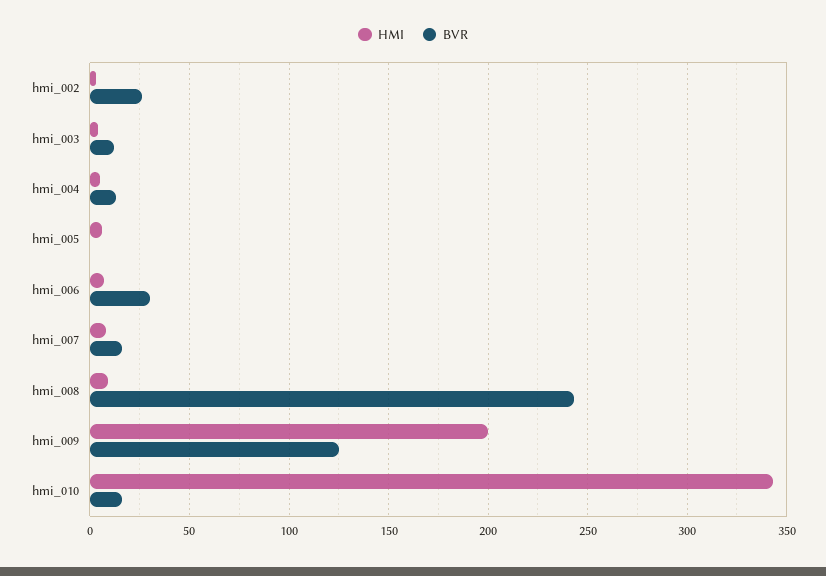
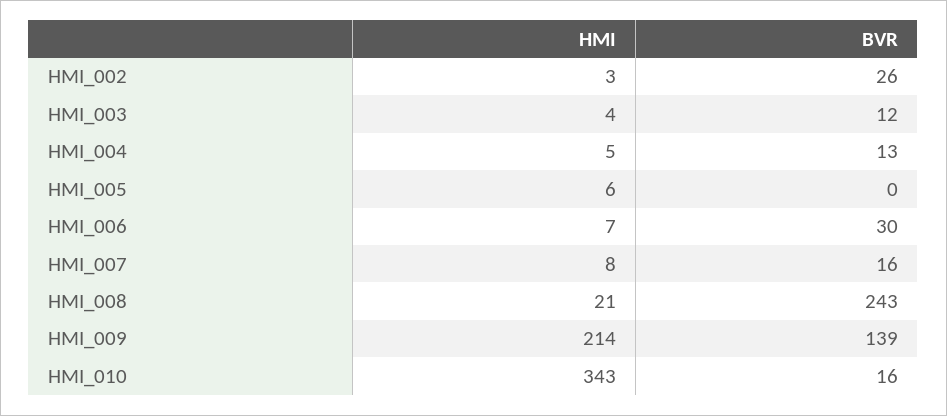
HMI, hmi_008: 10 -> 21
HMI, hmi_009: 200 -> 214
BVR, hmi_009: 125 -> 139

